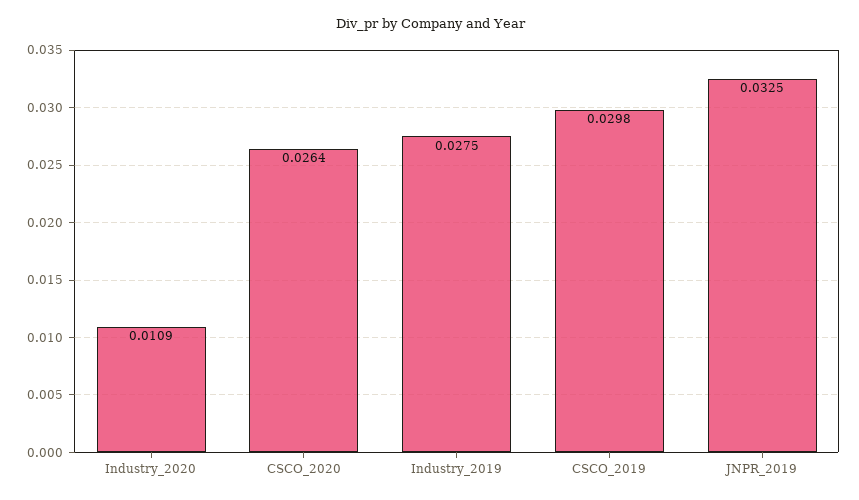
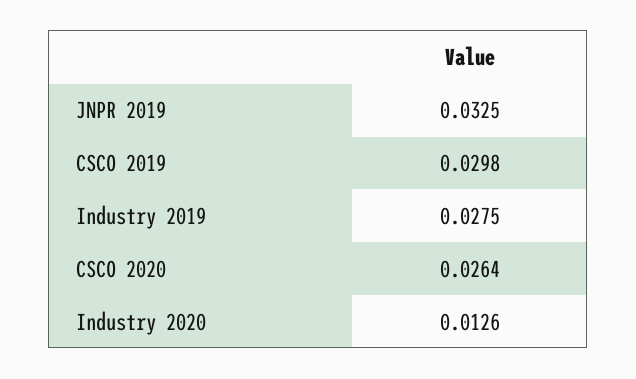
Industry_2020: 0.0109 -> 0.0126

